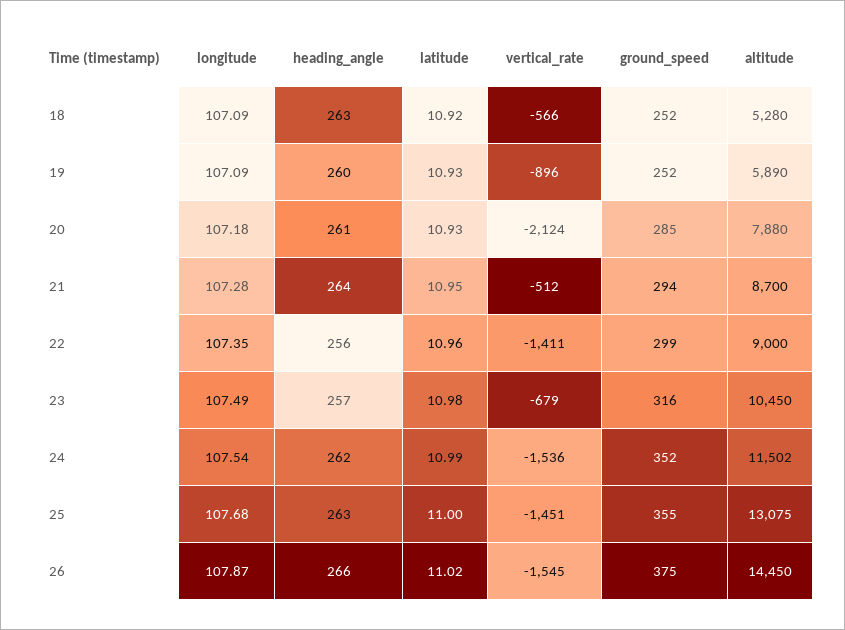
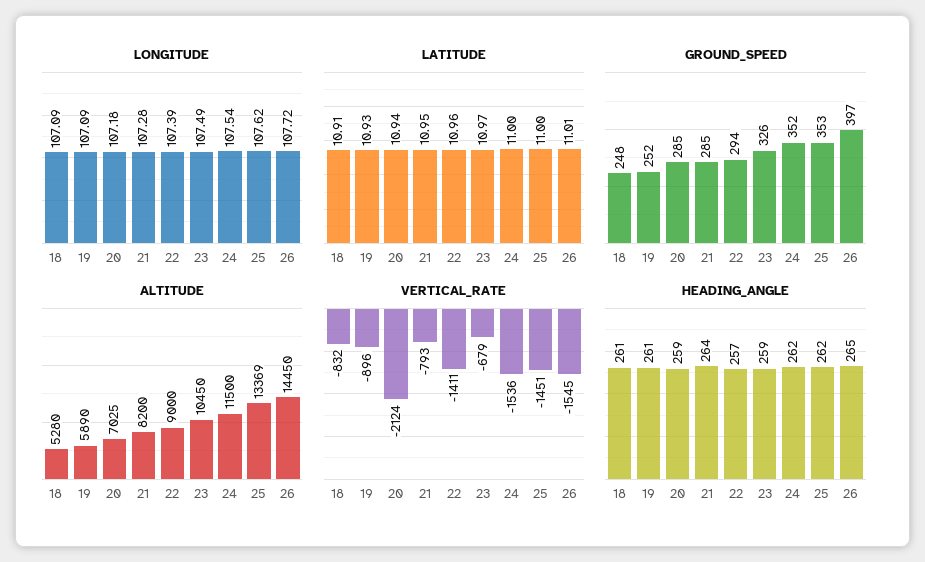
heading_angle, 18: 263 -> 261
latitude, 18: 10.92 -> 10.91
vertical_rate, 18: -566 -> -832
ground_speed, 18: 252 -> 248
heading_angle, 19: 260 -> 261
heading_angle, 20: 261 -> 259
latitude, 20: 10.93 -> 10.94
altitude, 20: 7880 -> 7025
vertical_rate, 21: -512 -> -793
ground_speed, 21: 294 -> 285
altitude, 21: 8700 -> 8200
longitude, 22: 107.35 -> 107.39
heading_angle, 22: 256 -> 257
ground_speed, 22: 299 -> 294
heading_angle, 23: 257 -> 259
latitude, 23: 10.98 -> 10.97
ground_speed, 23: 316 -> 326
latitude, 24: 10.99 -> 11
altitude, 24: 11502 -> 11500
longitude, 25: 107.68 -> 107.62
heading_angle, 25: 263 -> 262
ground_speed, 25: 355 -> 353
altitude, 25: 13075 -> 13369
longitude, 26: 107.87 -> 107.72
heading_angle, 26: 266 -> 265
latitude, 26: 11.02 -> 11.01
ground_speed, 26: 375 -> 397

